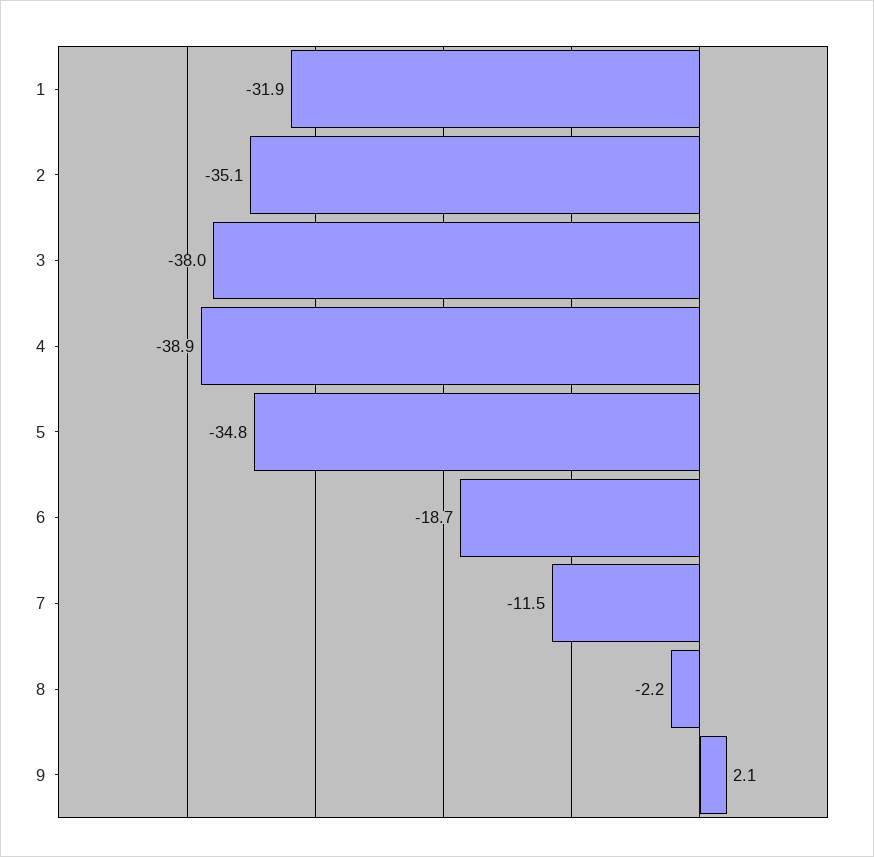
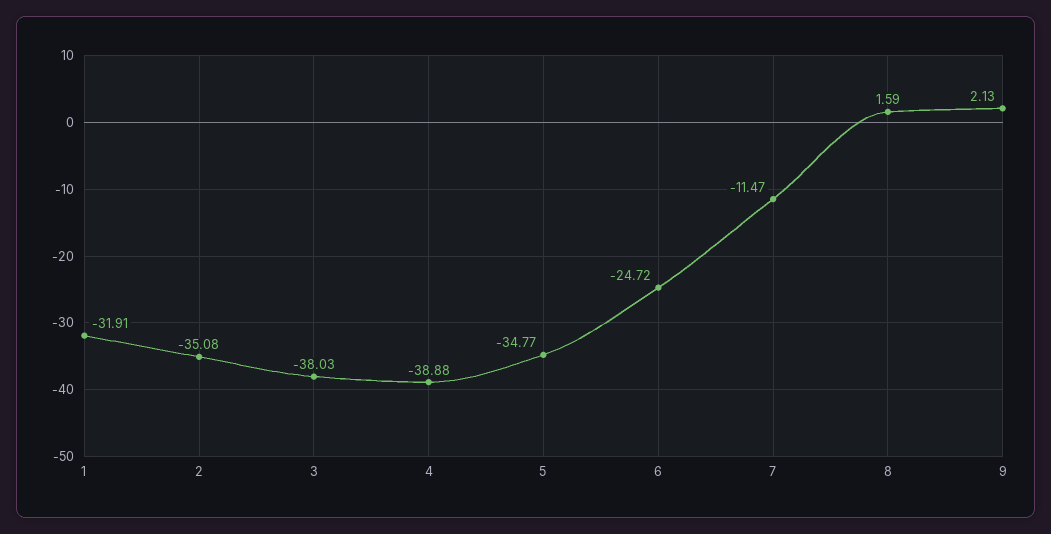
6: -18.7 -> -24.72
8: -2.2 -> 1.59

